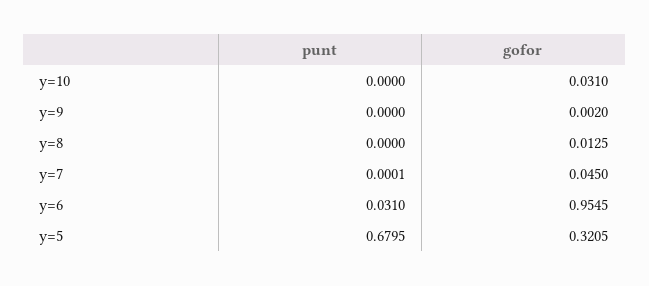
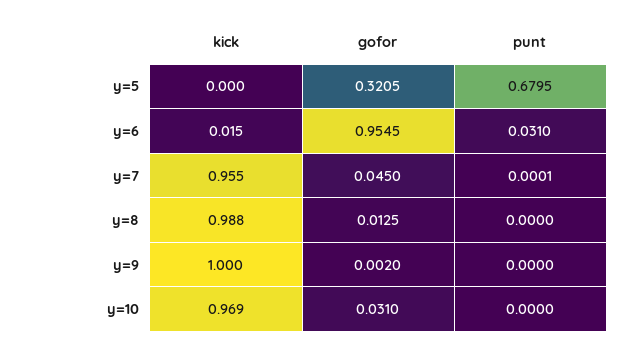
kick, y=5: none -> 0
kick, y=6: none -> 0.015
kick, y=7: none -> 0.955
kick, y=8: none -> 0.988
kick, y=9: none -> 1
kick, y=10: none -> 0.969

